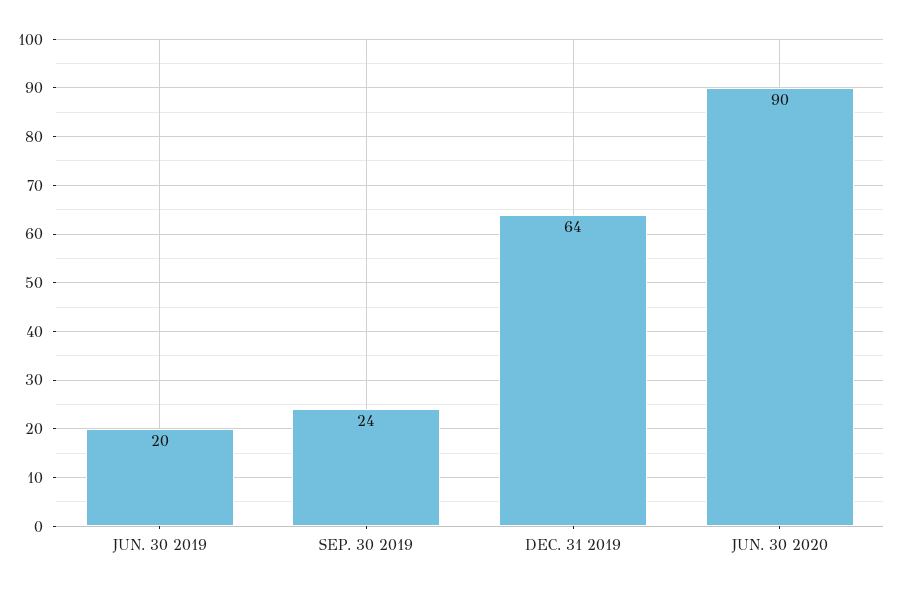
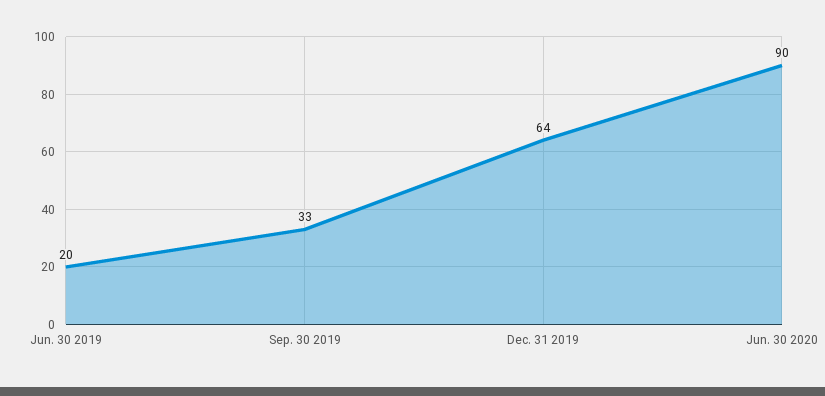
SEP. 30 2019: 24 -> 33

